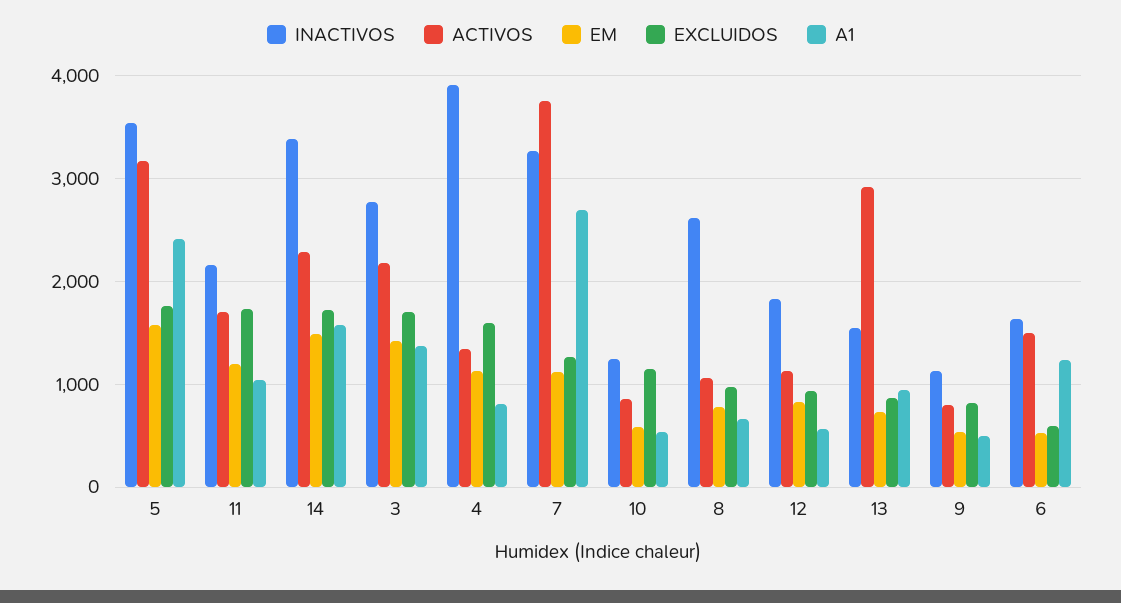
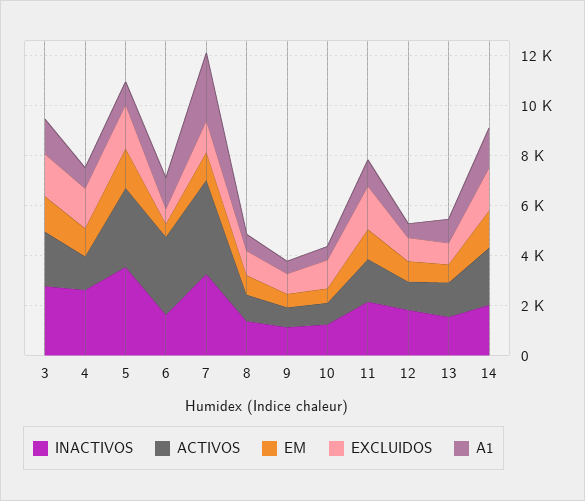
A1, 5: 2400 -> 1000
INACTIVOS, 14: 3400 -> 2000
INACTIVOS, 4: 3900 -> 2500
INACTIVOS, 8: 2600 -> 1500
ACTIVOS, 13: 2900 -> 1500
ACTIVOS, 6: 1500 -> 3000

